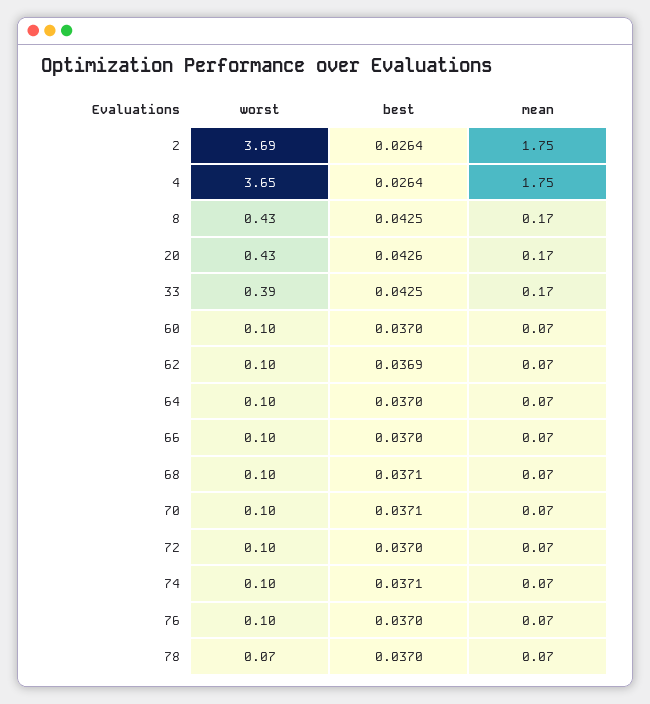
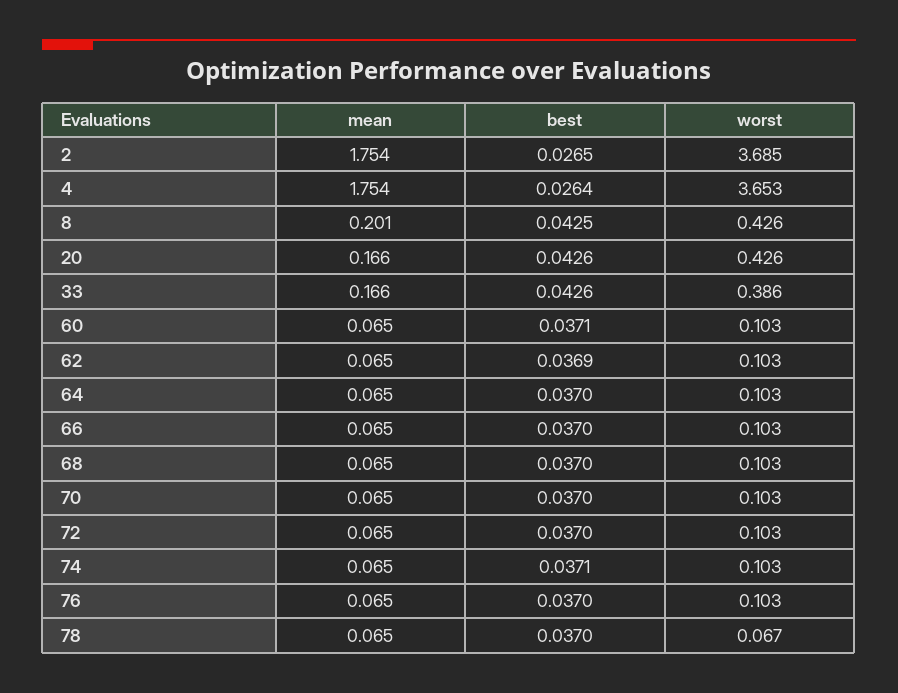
best, 2: 0.0264 -> 0.0265
mean, 8: 0.17 -> 0.201
best, 33: 0.0425 -> 0.0426
best, 60: 0.037 -> 0.0371
best, 68: 0.0371 -> 0.037
best, 70: 0.0371 -> 0.037

